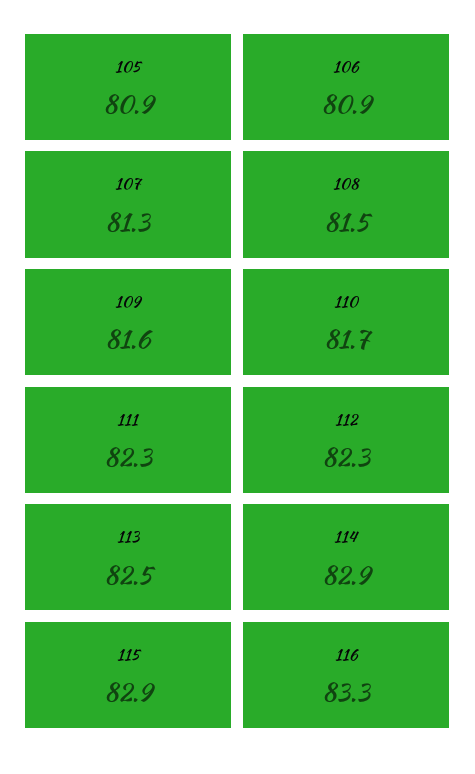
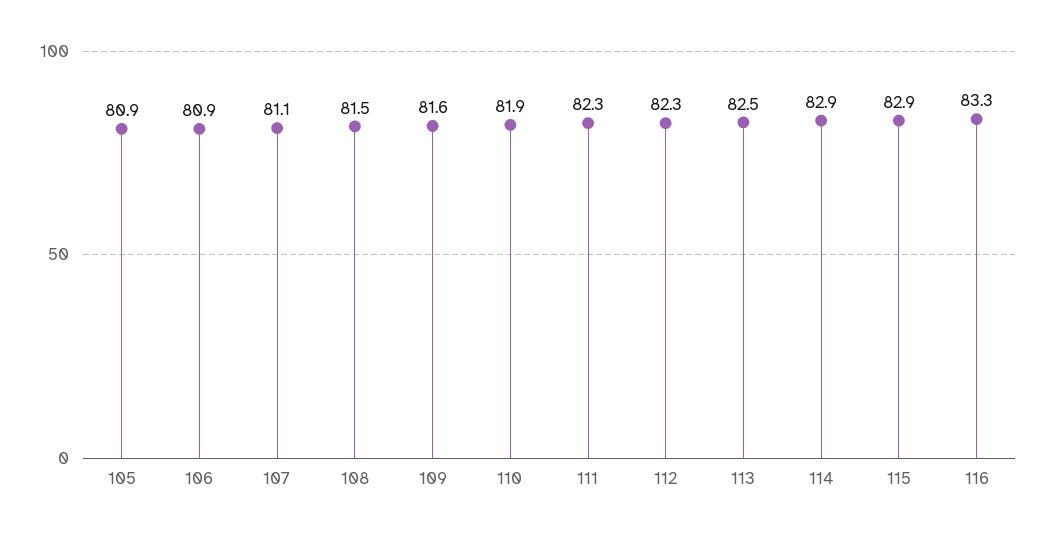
107: 81.3 -> 81.1
110: 81.7 -> 81.9

